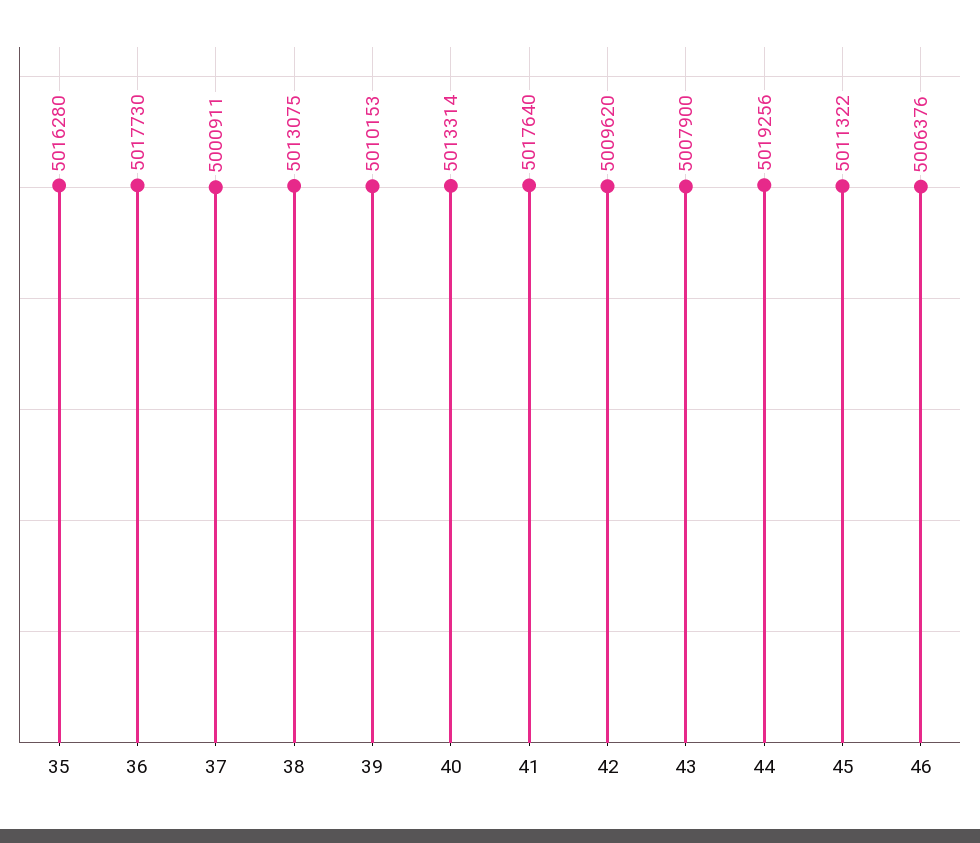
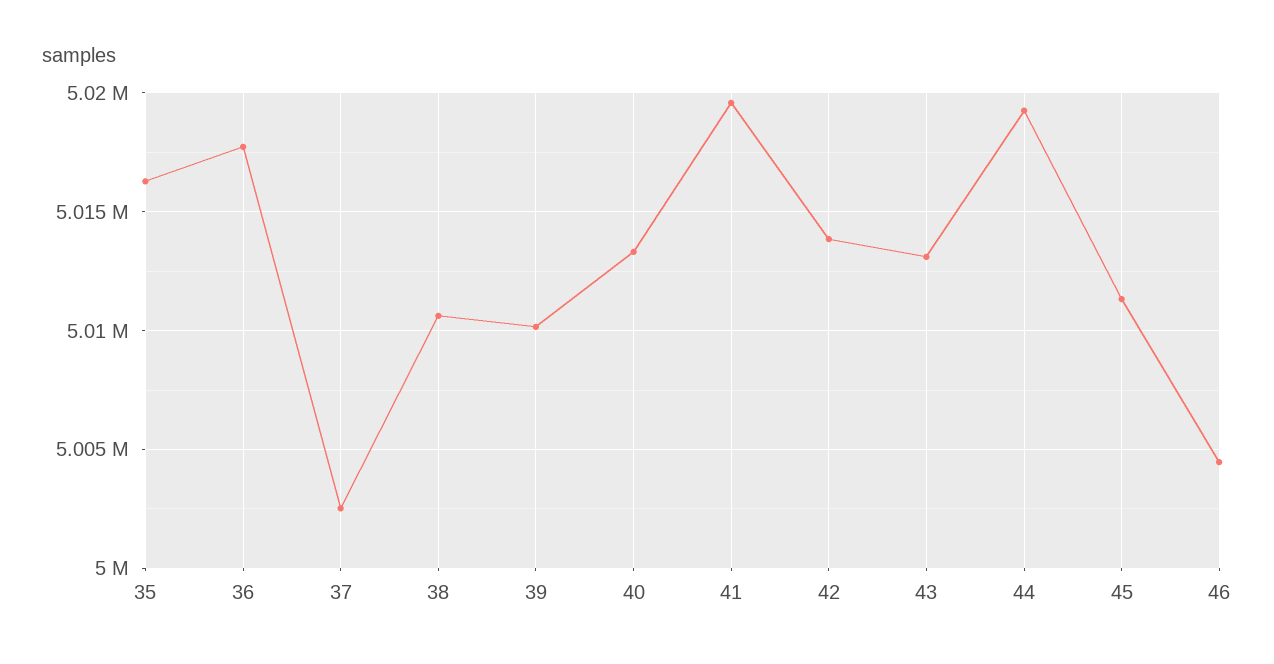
37: 5000911 -> 5002500
38: 5013075 -> 5010500
41: 5017640 -> 5019500
42: 5009620 -> 5014000
43: 5007900 -> 5013000
46: 5006376 -> 5004500

